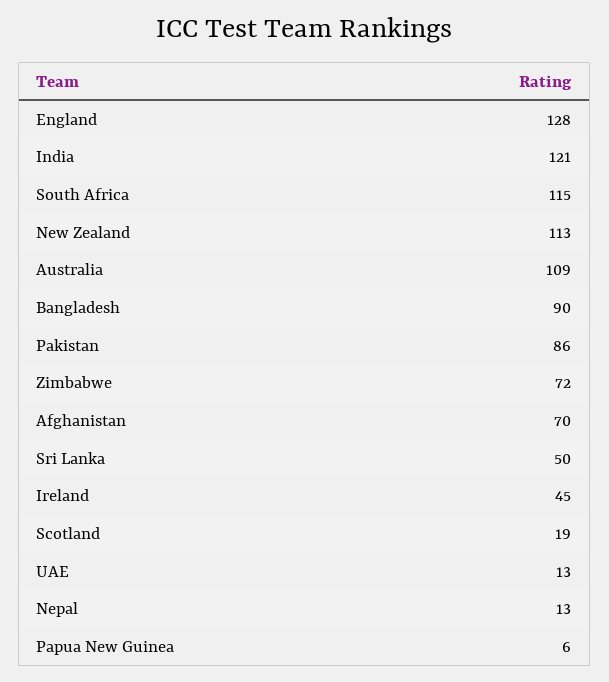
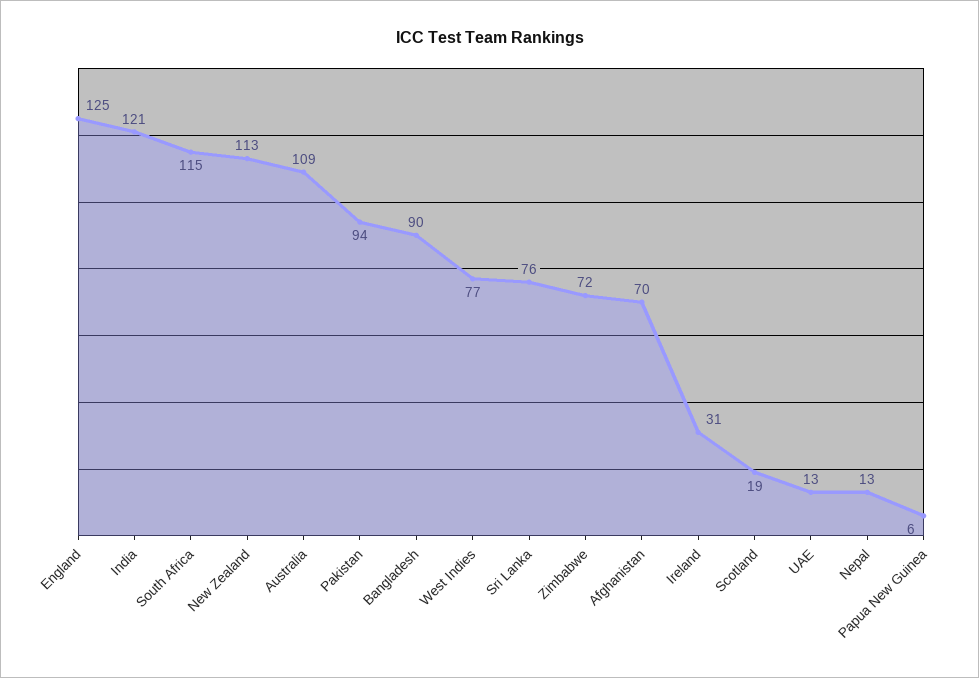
England: 128 -> 125
Pakistan: 86 -> 94
Sri Lanka: 50 -> 76
Ireland: 45 -> 31
West Indies: none -> 77

